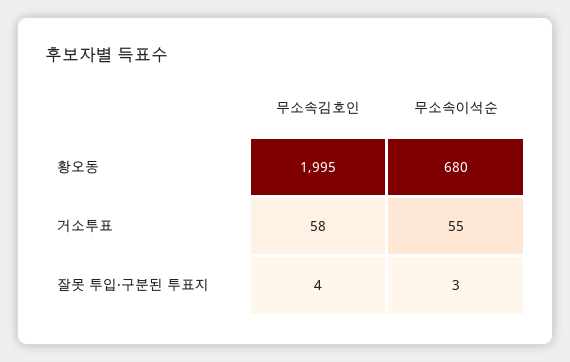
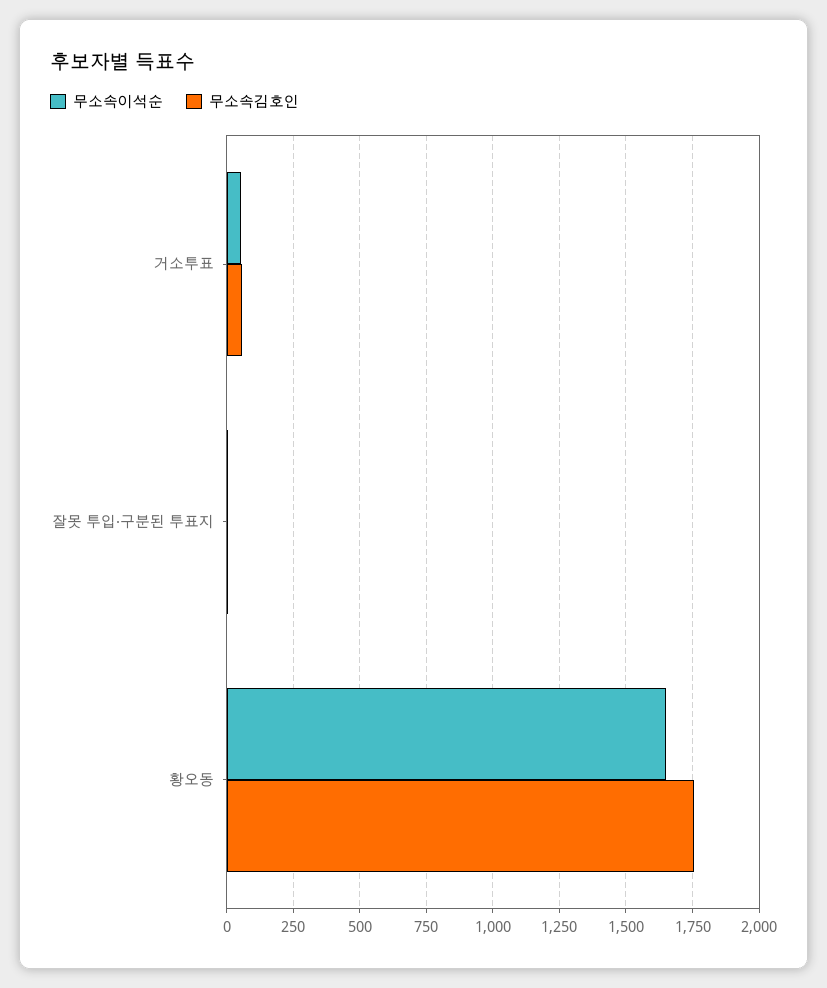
무소속김호인, 황오동: 1995 -> 1750
무소속이석순, 황오동: 680 -> 1650

